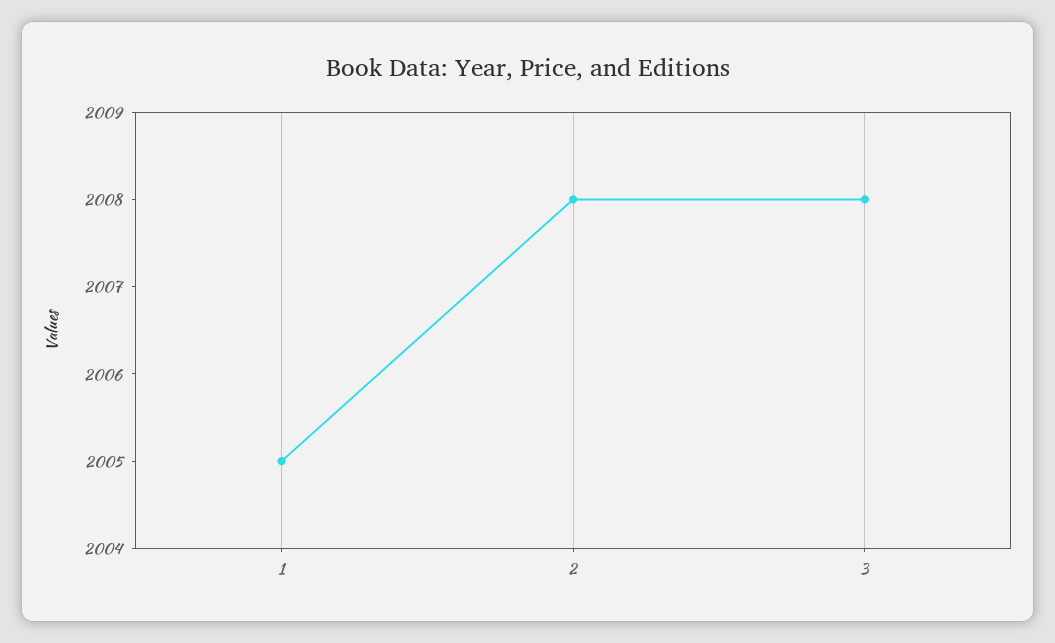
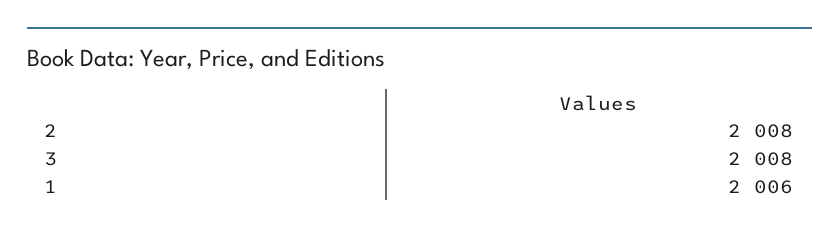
1: 2005 -> 2006

